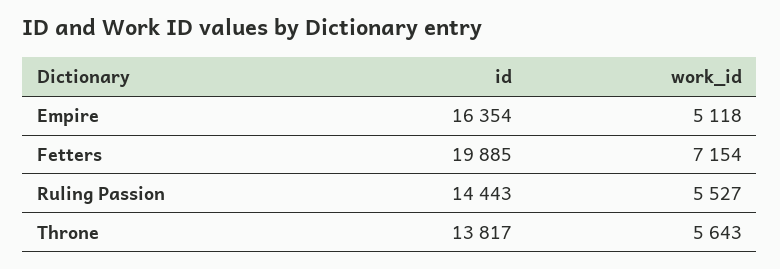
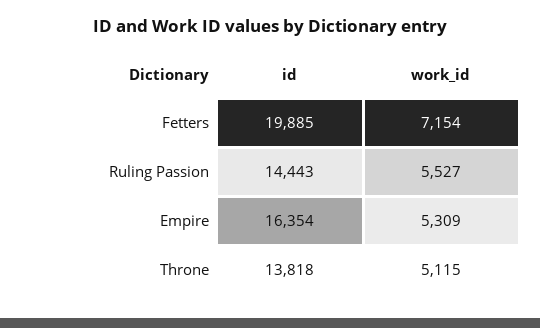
work_id, Empire: 5118 -> 5309
id, Throne: 13817 -> 13818
work_id, Throne: 5643 -> 5115

